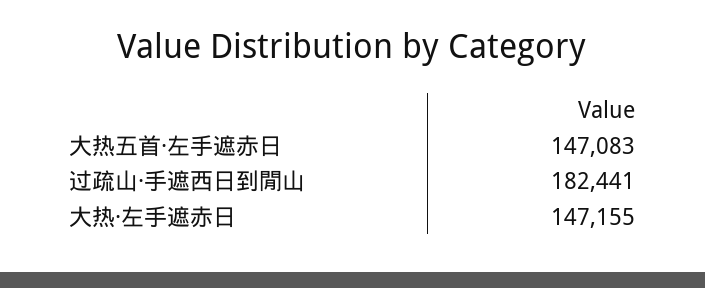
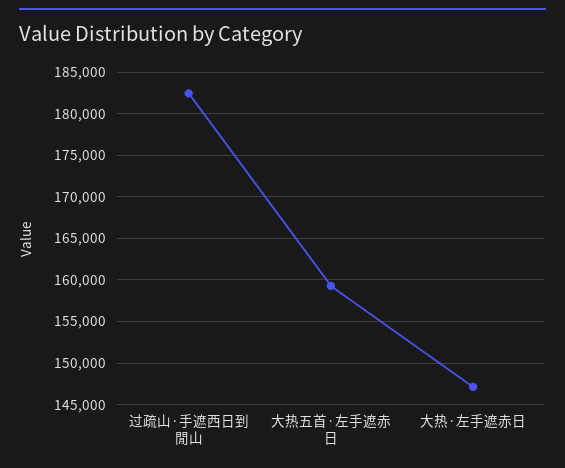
大热五首·左手遮赤日: 147083 -> 159000

